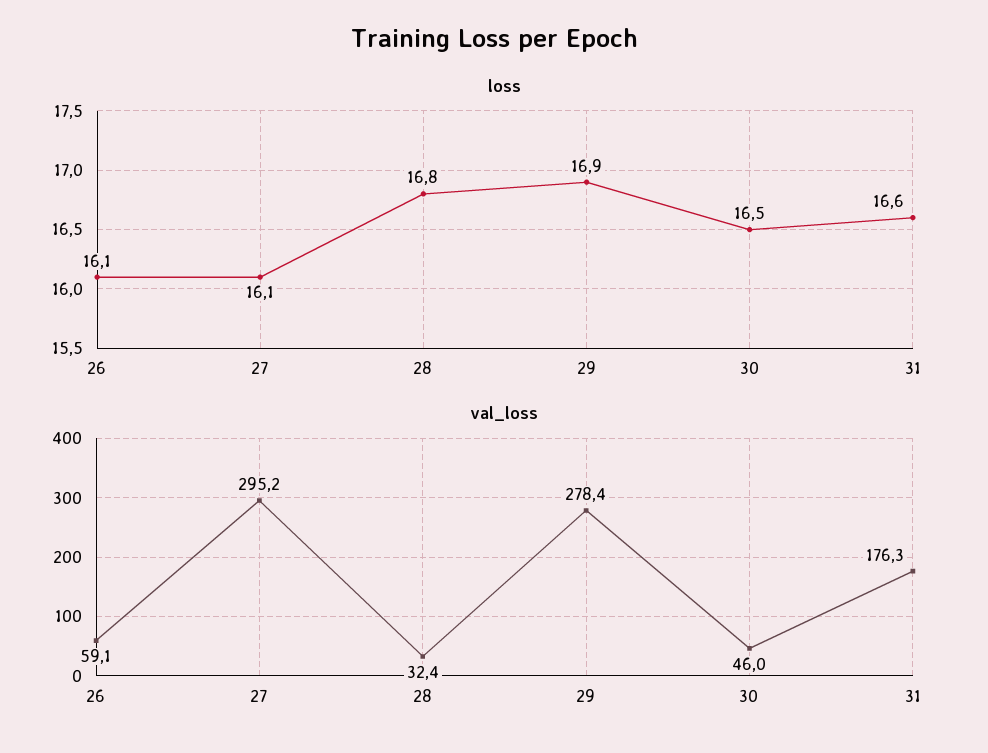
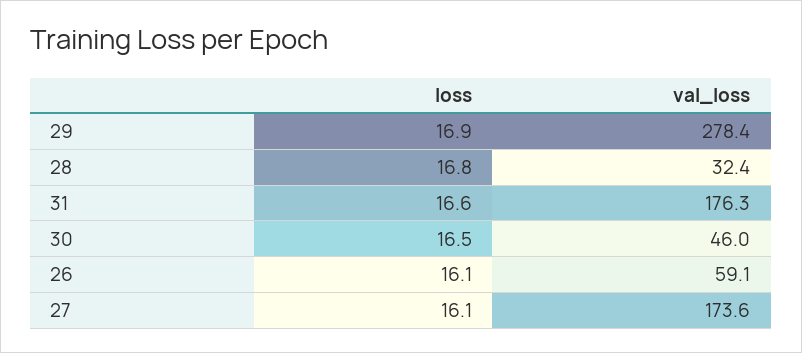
val_loss, 27: 295.2 -> 173.6

